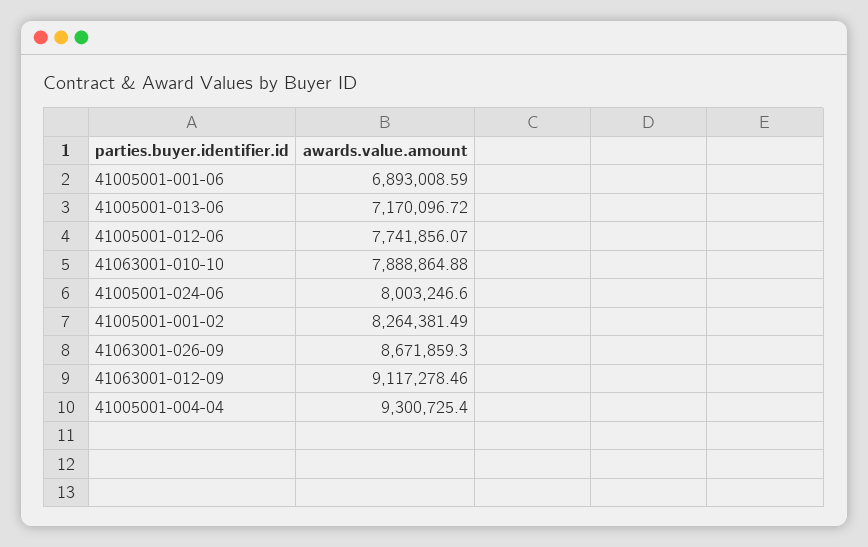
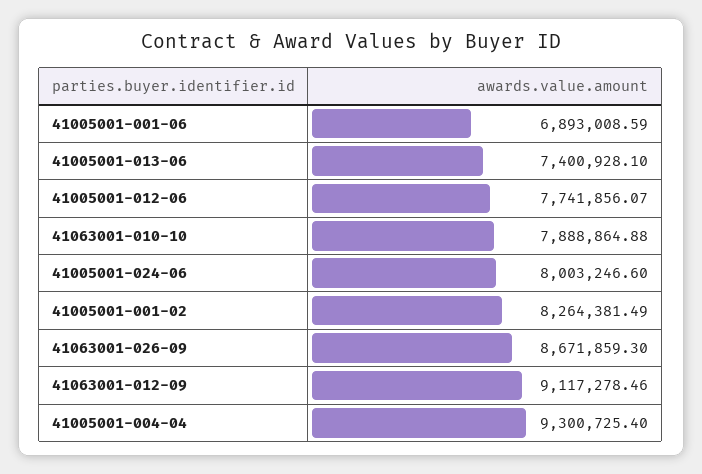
41005001-013-06: 7170096.72 -> 7400928.1

